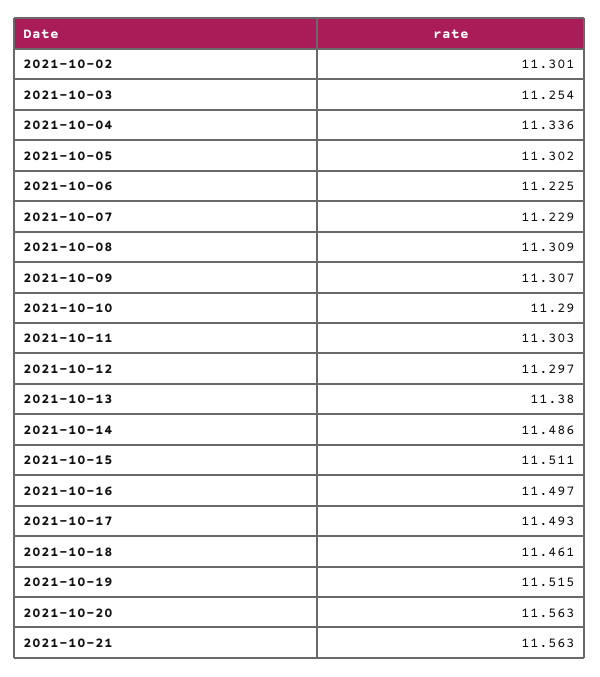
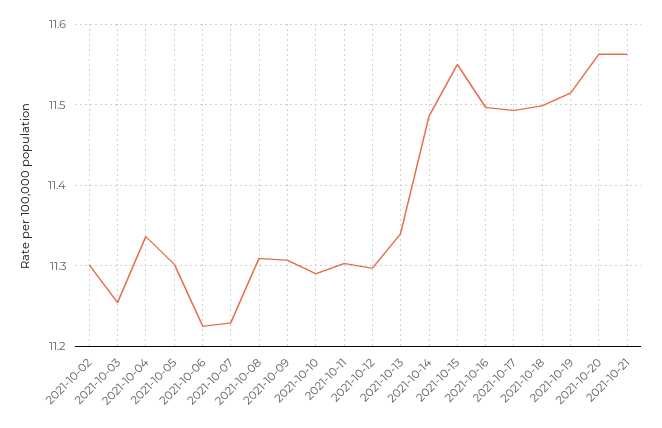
2021-10-13: 11.38 -> 11.34
2021-10-15: 11.511 -> 11.55
2021-10-18: 11.461 -> 11.5

